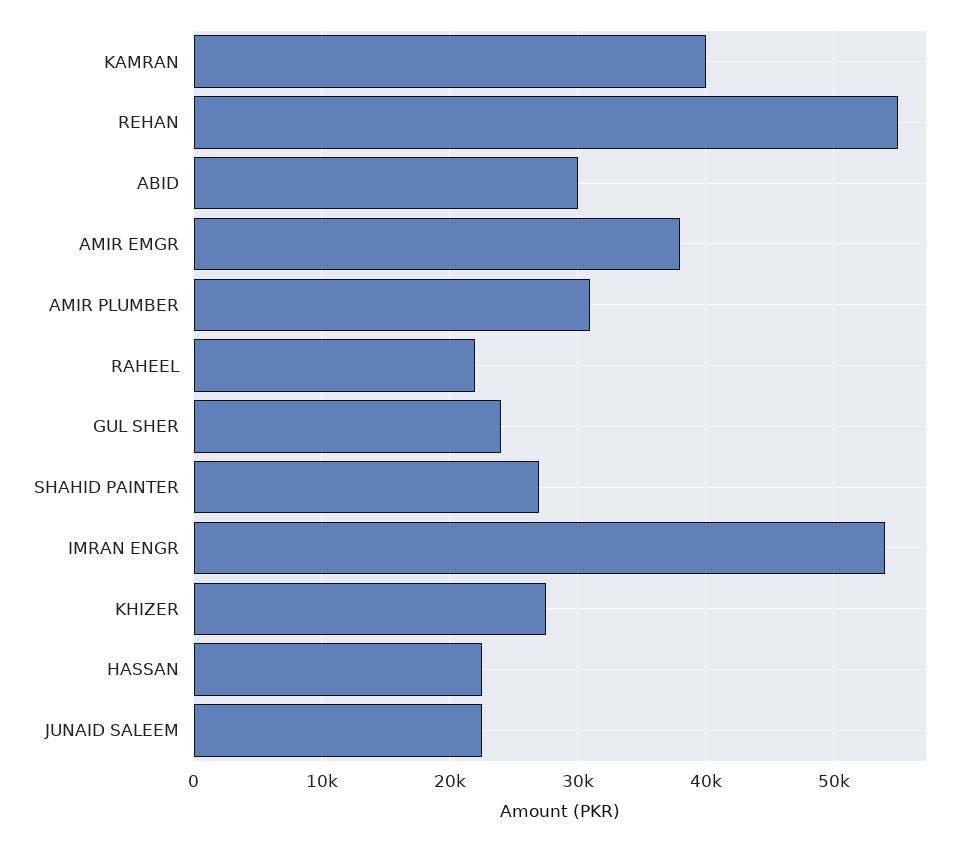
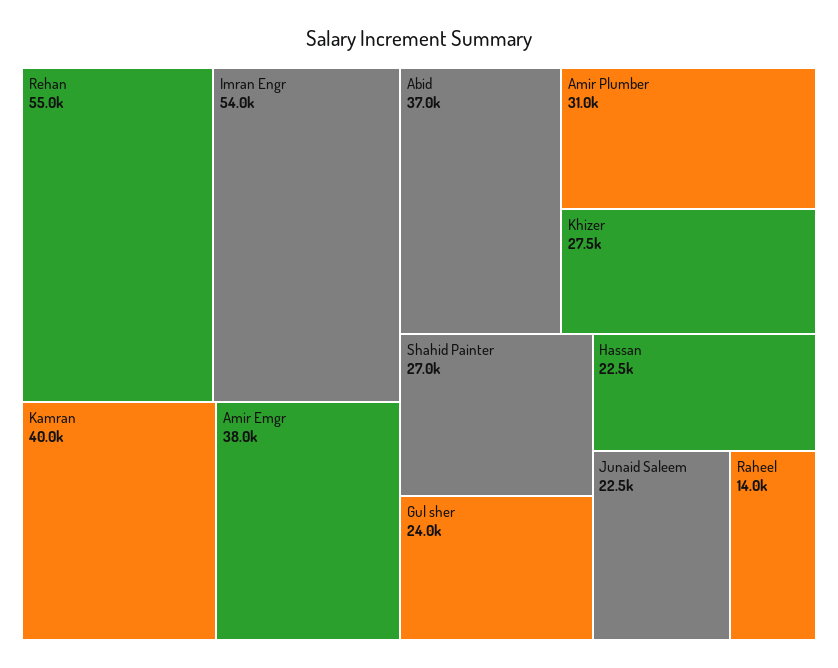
ABID: 30000 -> 37000
RAHEEL: 22000 -> 14000

